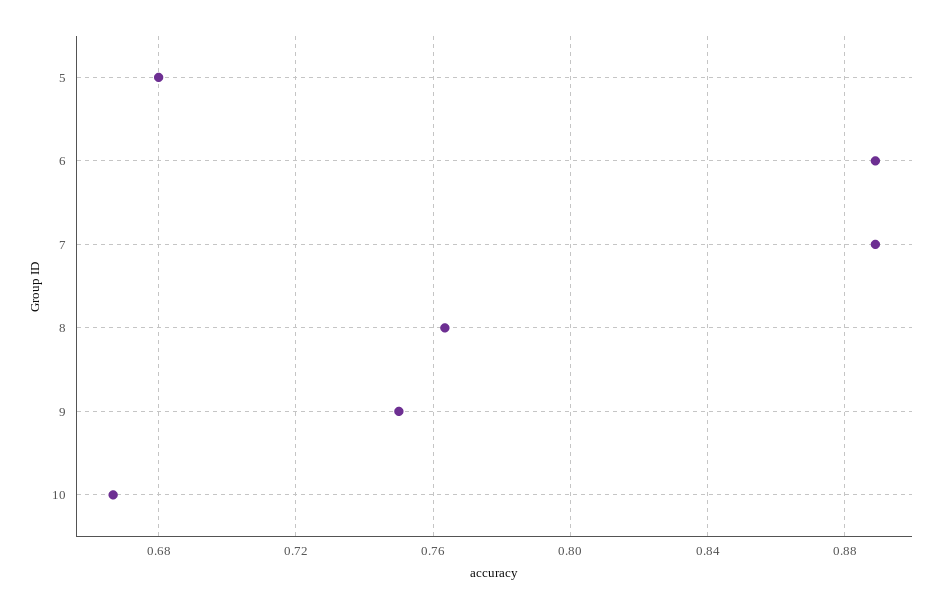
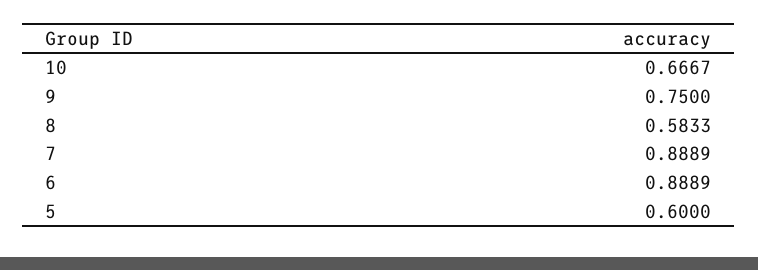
5: 0.68 -> 0.6
8: 0.765 -> 0.5833

